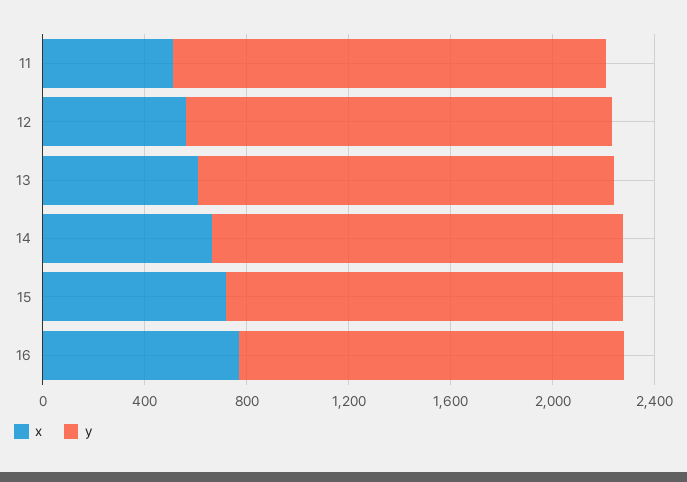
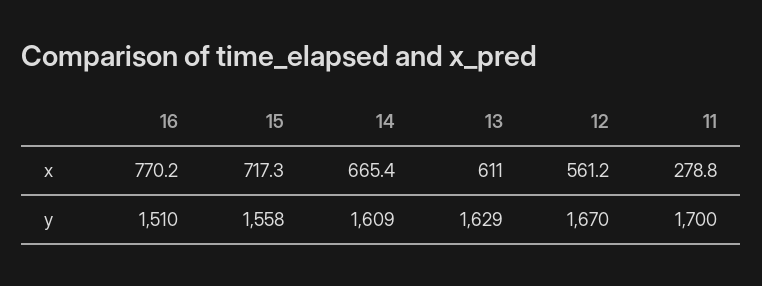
x, 11: 500 -> 278.8

